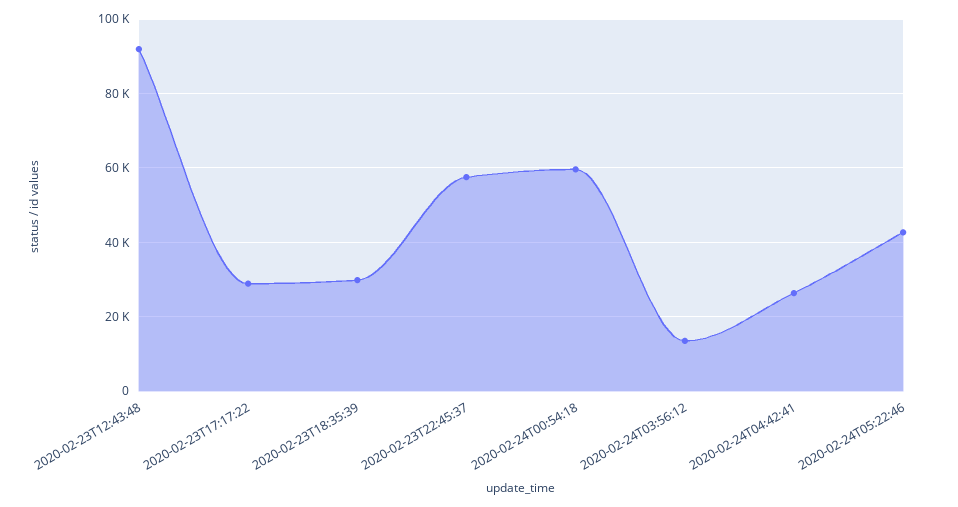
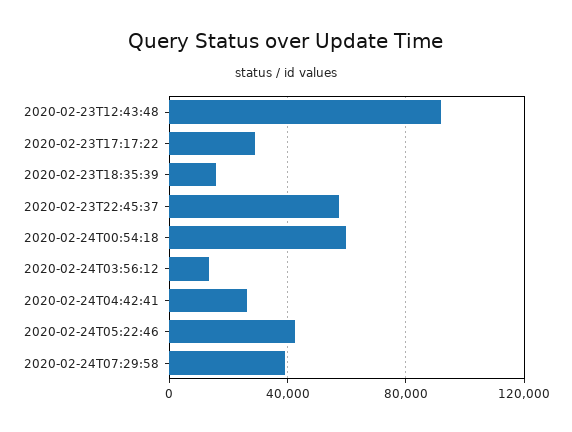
2020-02-23T18:35:39: 30000 -> 15000
2020-02-24T07:29:58: none -> 40000

